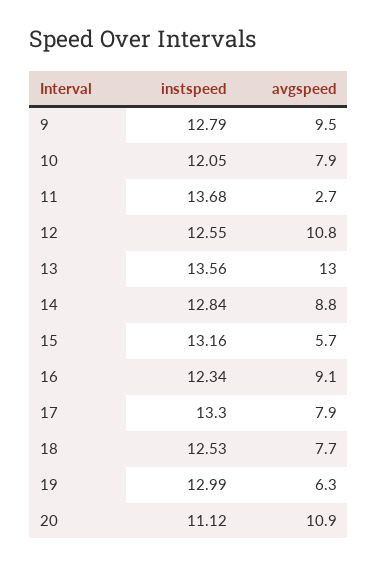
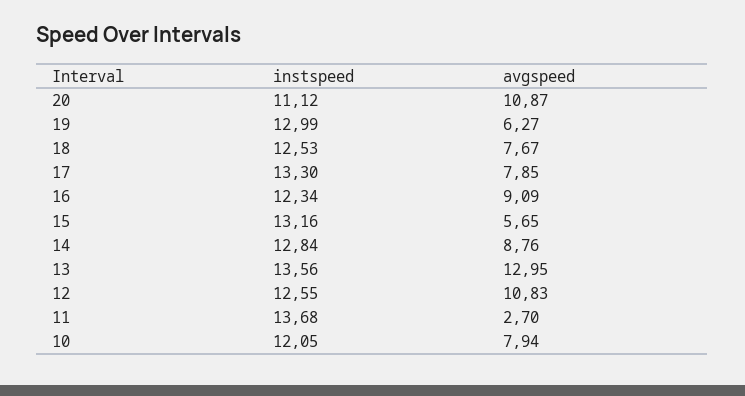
instspeed, 9: 12.79 -> none
avgspeed, 9: 9.5 -> none

